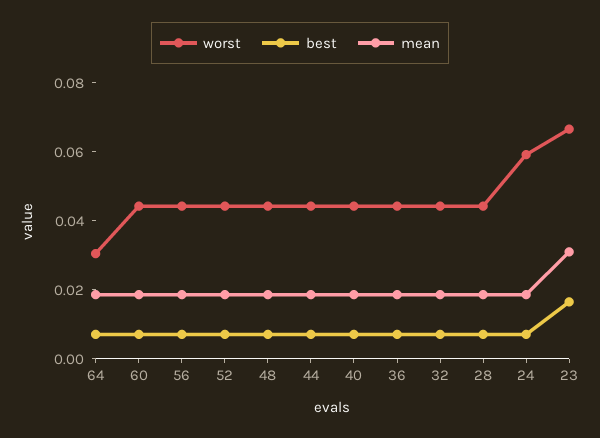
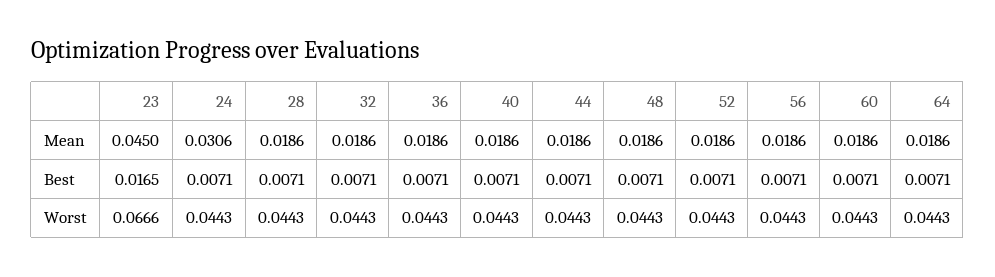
worst, 64: 0.03 -> 0.0443
worst, 24: 0.06 -> 0.0443
mean, 24: 0.02 -> 0.0306
mean, 23: 0.03 -> 0.045

